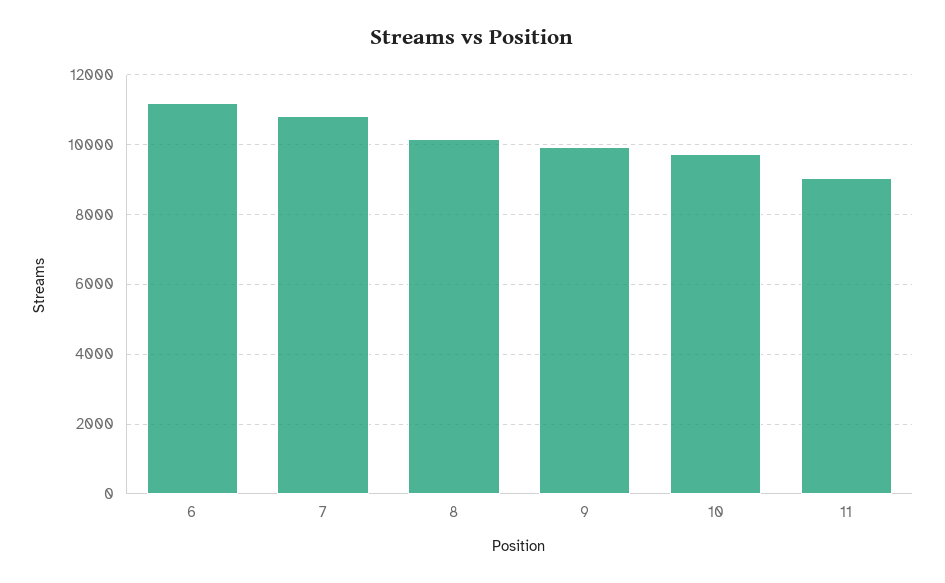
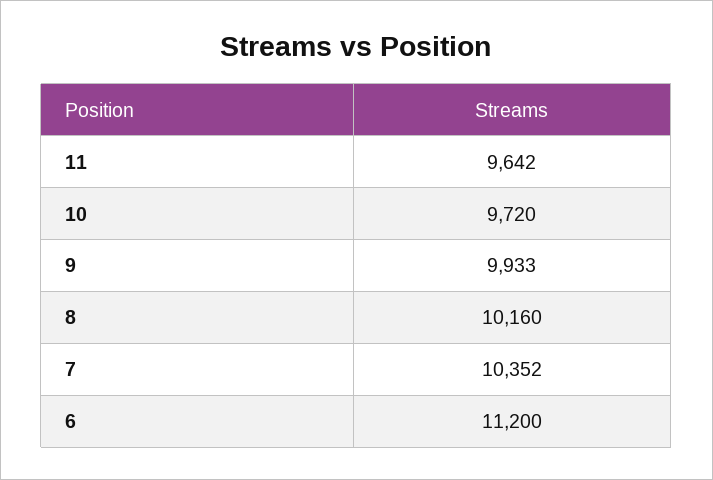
7: 10800 -> 10352
11: 9000 -> 9642

